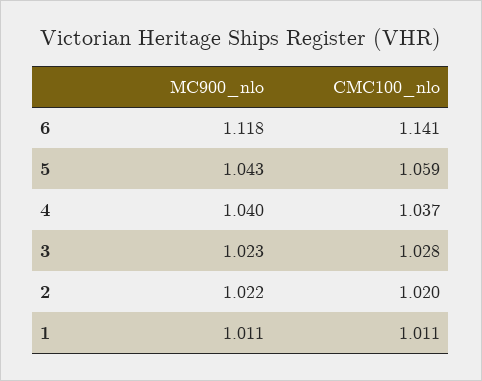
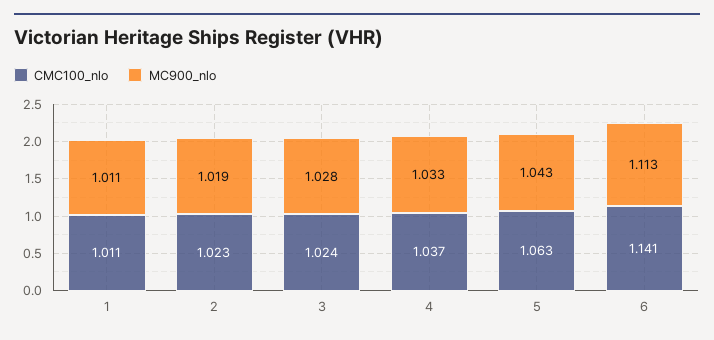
MC900_nlo, 6: 1.118 -> 1.113
CMC100_nlo, 5: 1.059 -> 1.063
MC900_nlo, 4: 1.04 -> 1.033
MC900_nlo, 3: 1.023 -> 1.028
CMC100_nlo, 3: 1.028 -> 1.024
MC900_nlo, 2: 1.022 -> 1.019
CMC100_nlo, 2: 1.02 -> 1.023

